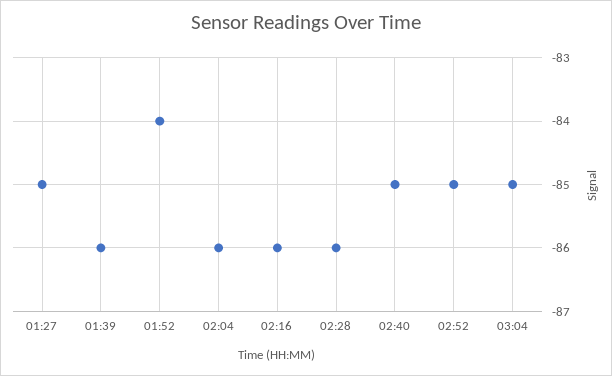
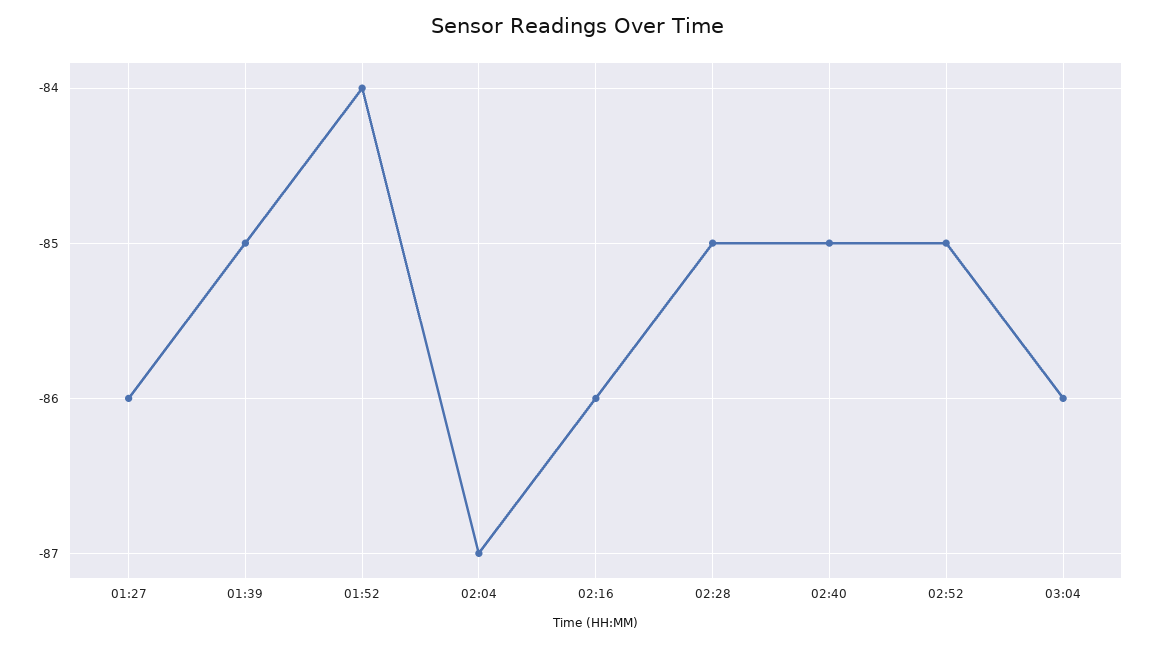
01:27: -85 -> -86
01:39: -86 -> -85
02:04: -86 -> -87
02:28: -86 -> -85
03:04: -85 -> -86

